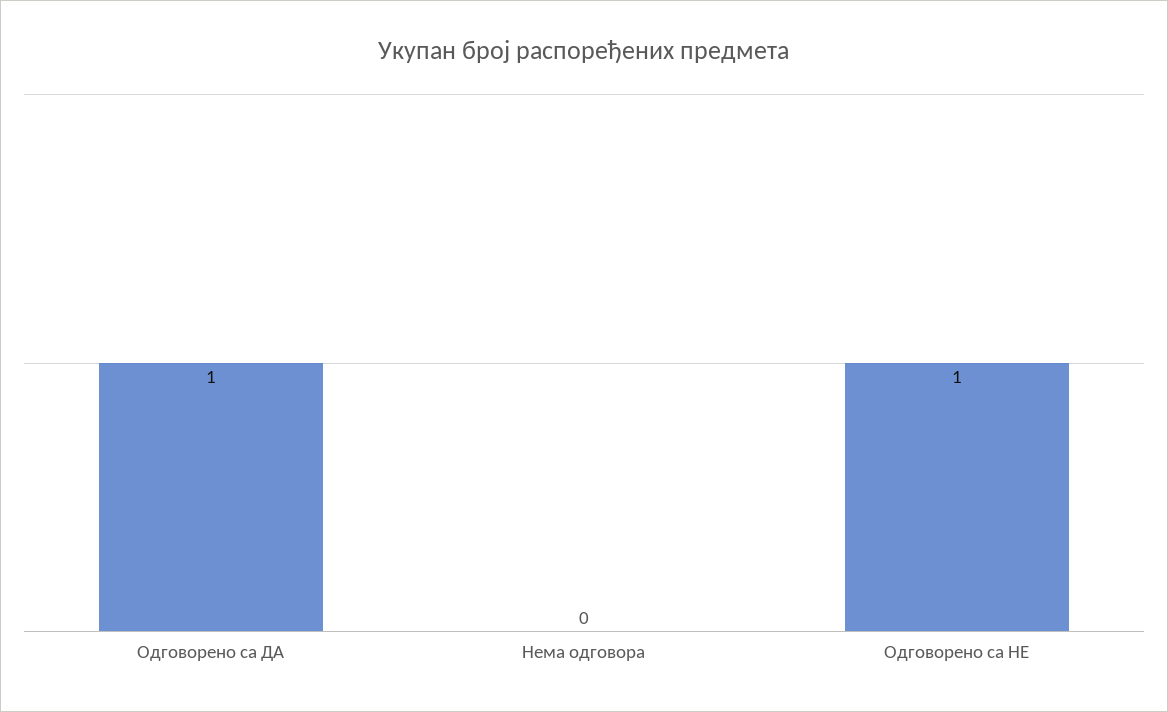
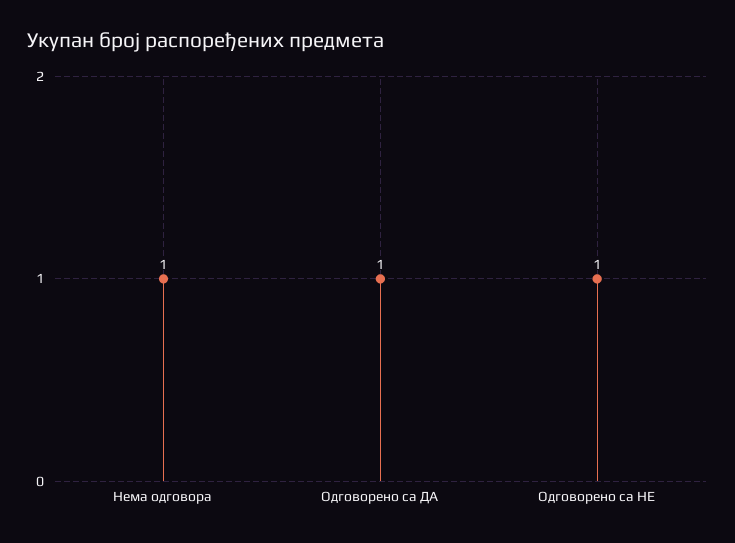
Нема одговора: 0 -> 1

